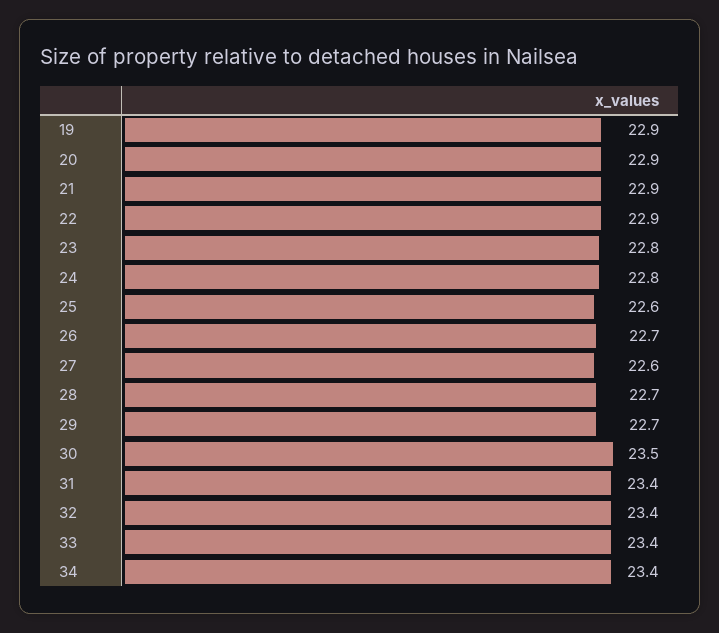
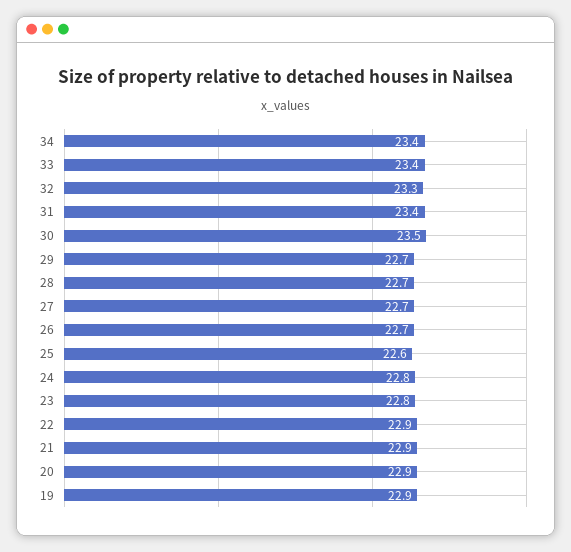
27: 22.6 -> 22.7
32: 23.4 -> 23.3

